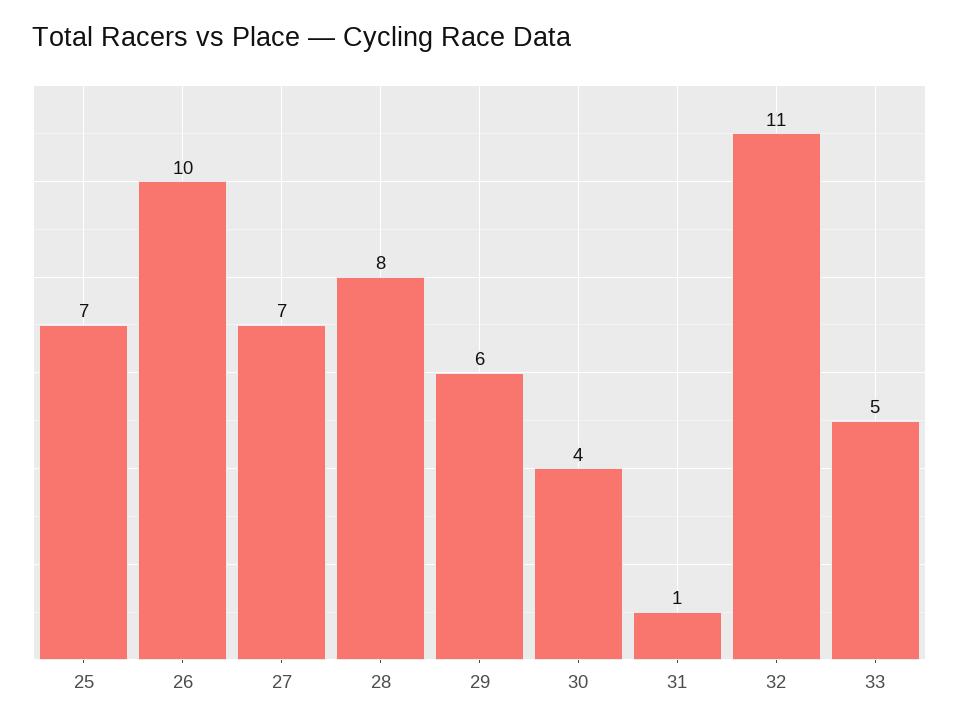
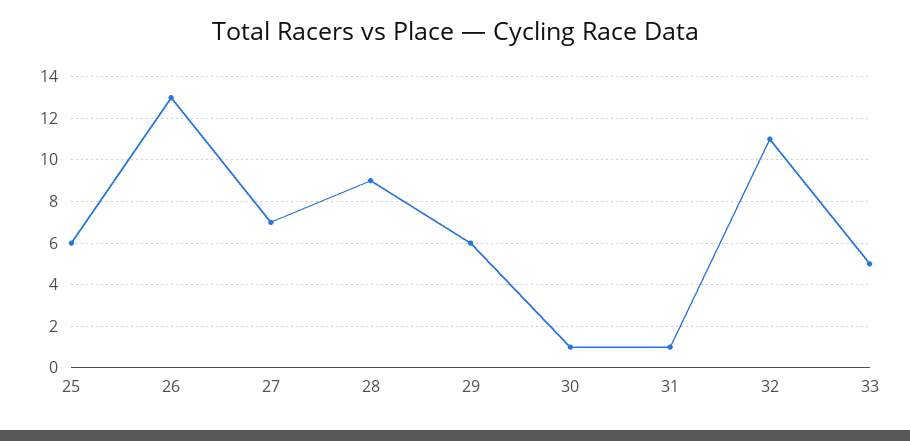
25: 7 -> 6
26: 10 -> 13
28: 8 -> 9
30: 4 -> 1

